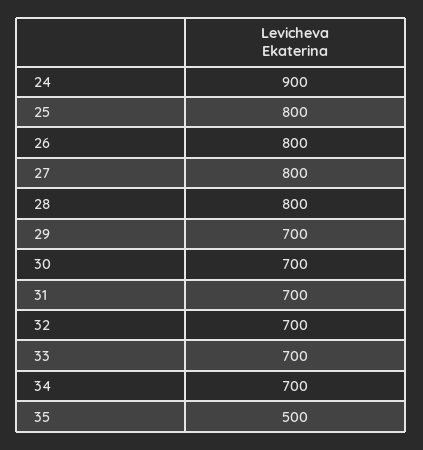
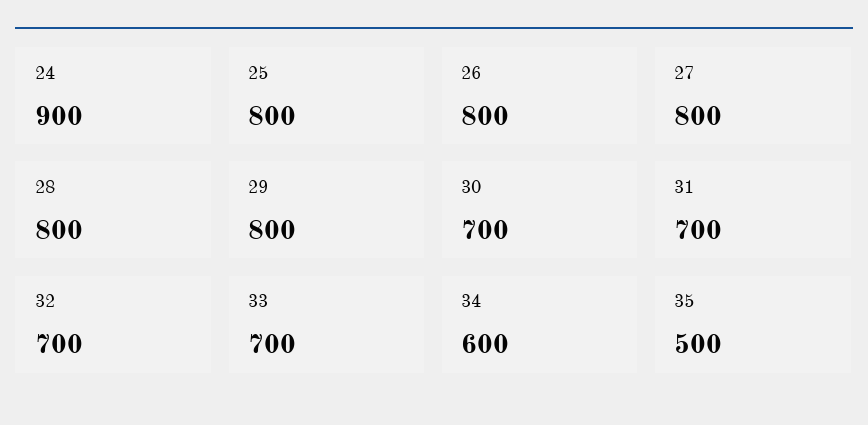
29: 700 -> 800
34: 700 -> 600

